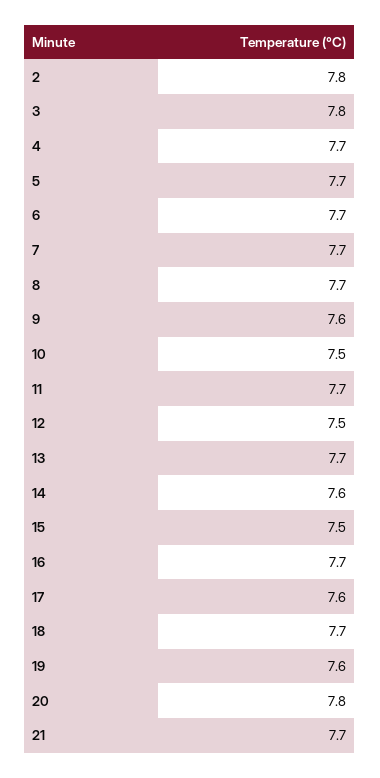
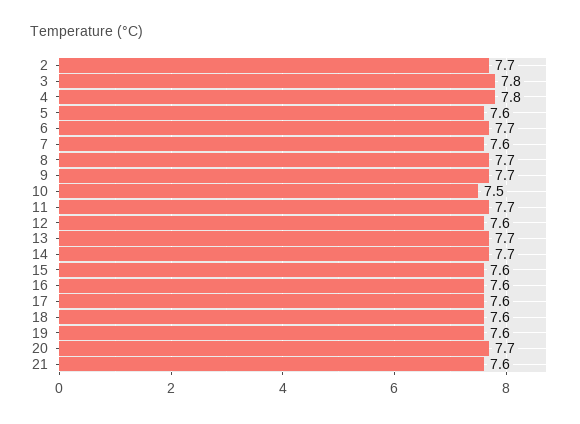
2: 7.8 -> 7.7
4: 7.7 -> 7.8
5: 7.7 -> 7.6
7: 7.7 -> 7.6
9: 7.6 -> 7.7
12: 7.5 -> 7.6
14: 7.6 -> 7.7
15: 7.5 -> 7.6
16: 7.7 -> 7.6
18: 7.7 -> 7.6
20: 7.8 -> 7.7
21: 7.7 -> 7.6

